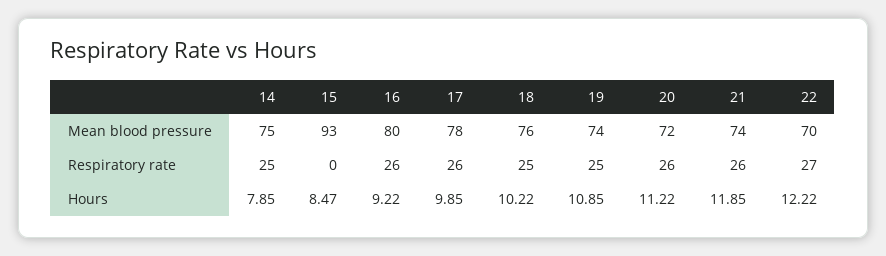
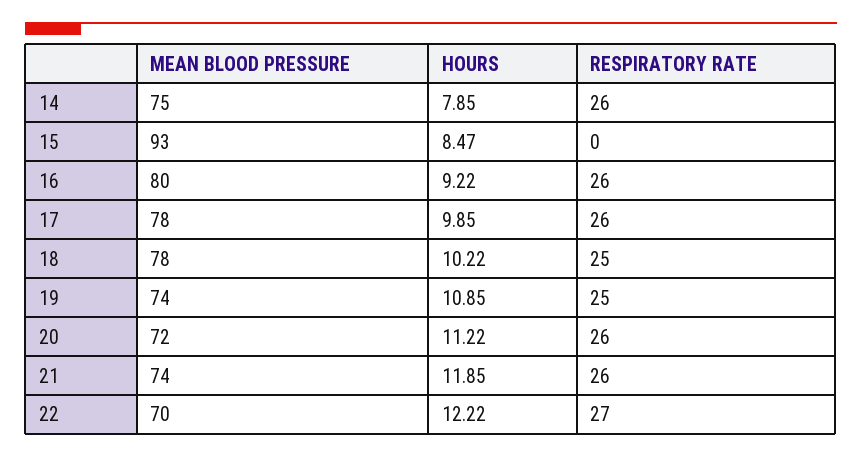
18, Mean blood pressure: 76 -> 78
14, Respiratory rate: 25 -> 26

